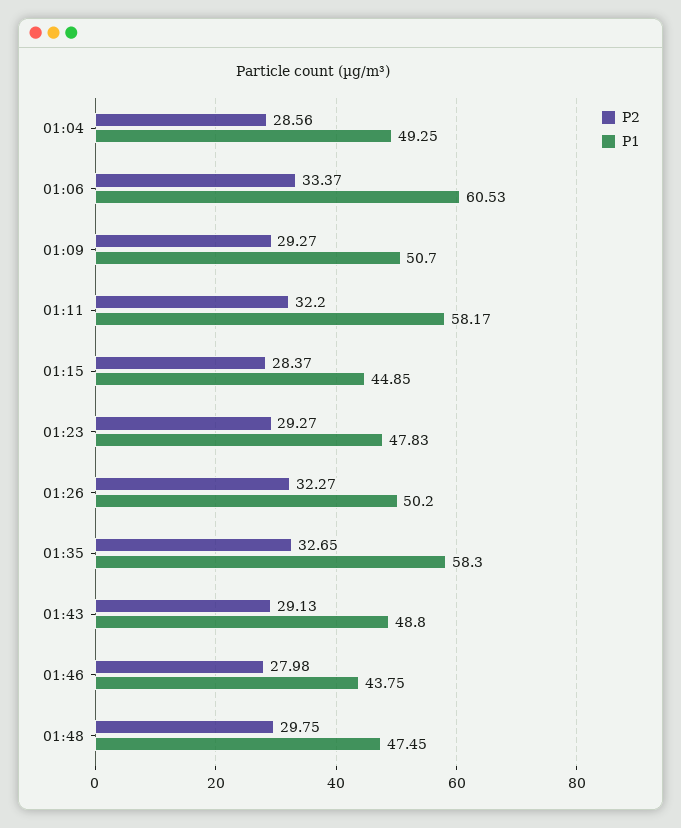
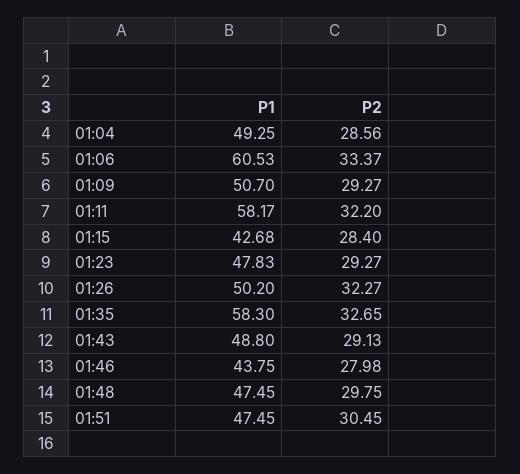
P2, 01:15: 28.37 -> 28.4
P1, 01:15: 44.85 -> 42.68
P1, 01:51: none -> 47.45
P2, 01:51: none -> 30.45

